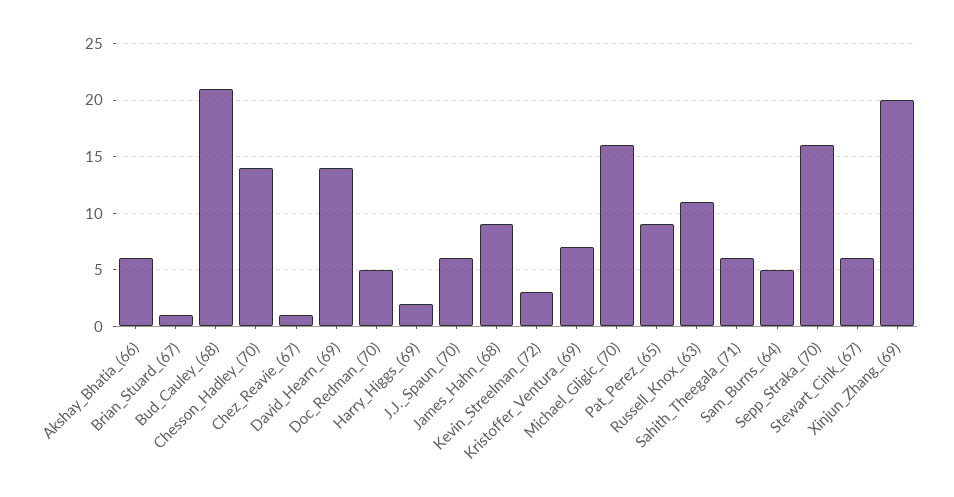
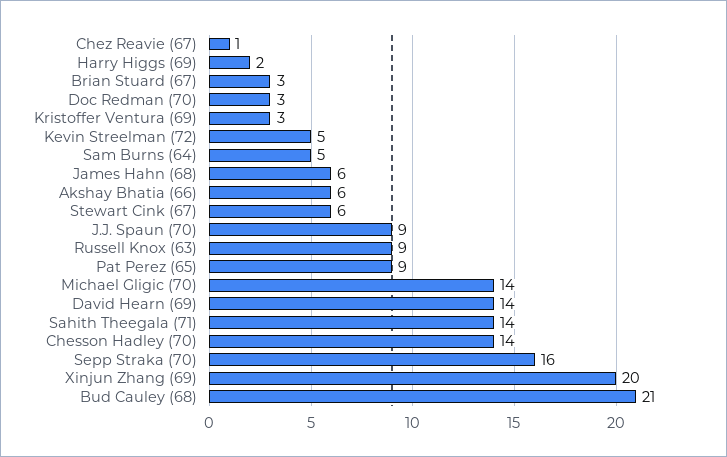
Brian_Stuard_(67): 1 -> 3
Doc_Redman_(70): 5 -> 3
J.J._Spaun_(70): 6 -> 9
James_Hahn_(68): 9 -> 6
Kevin_Streelman_(72): 3 -> 5
Kristoffer_Ventura_(69): 7 -> 3
Michael_Gligic_(70): 16 -> 14
Russell_Knox_(63): 11 -> 9
Sahith_Theegala_(71): 6 -> 14

